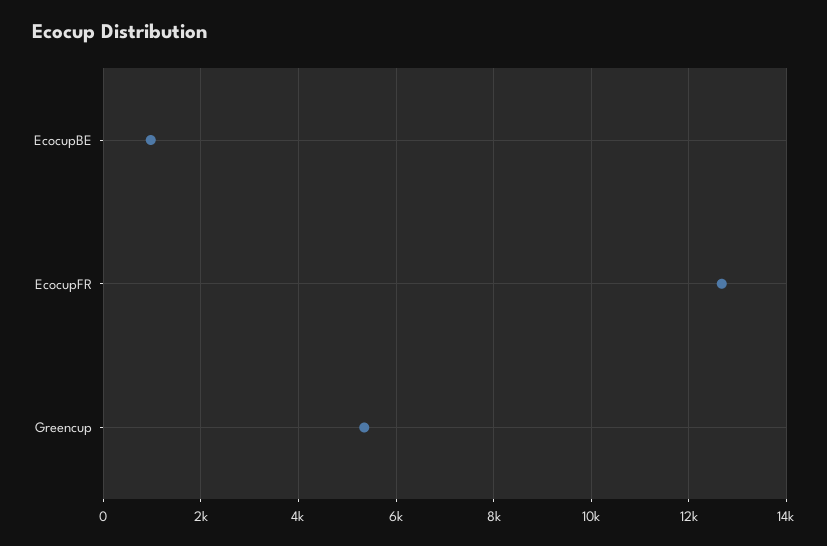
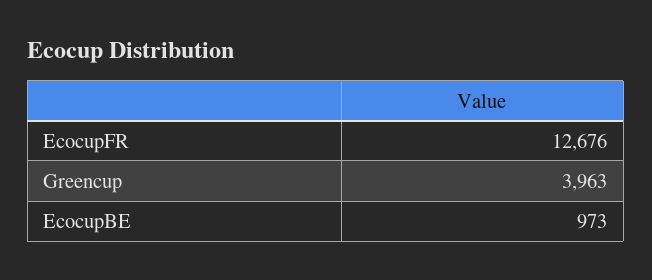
Greencup: 5400 -> 3963

